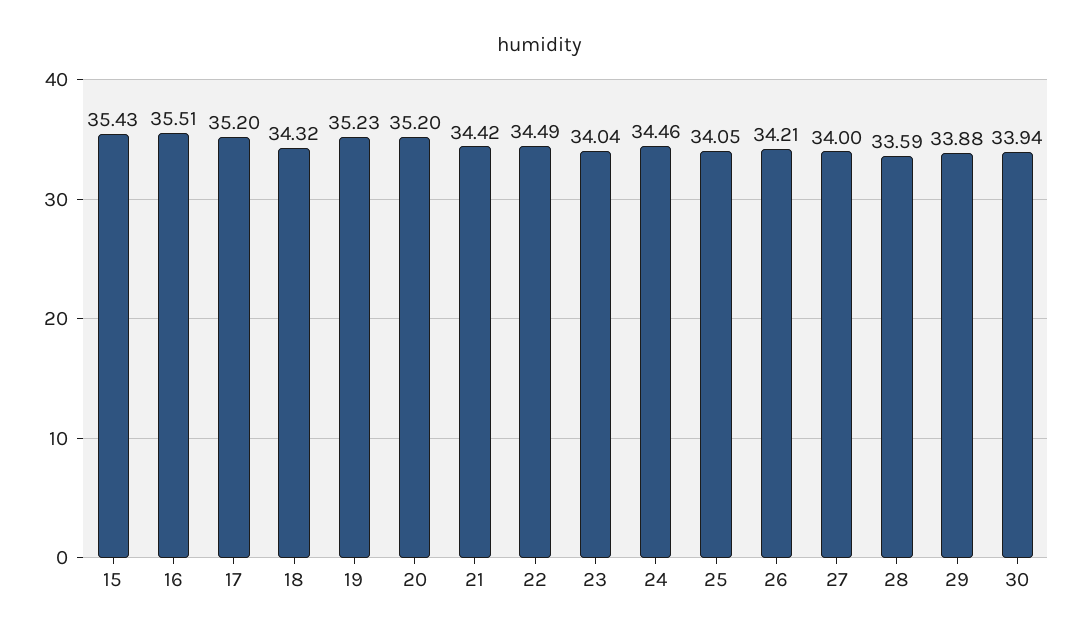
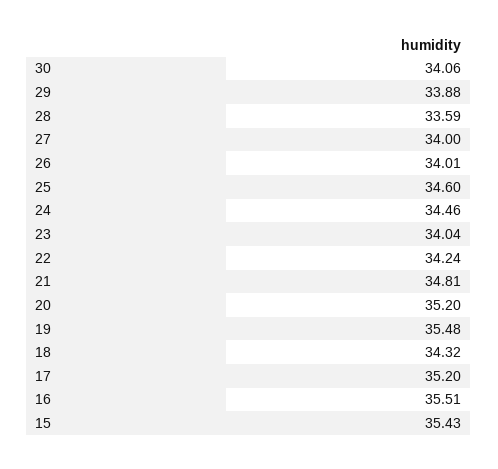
19: 35.23 -> 35.48
21: 34.42 -> 34.81
22: 34.49 -> 34.24
25: 34.05 -> 34.6
26: 34.21 -> 34.01
30: 33.94 -> 34.06

